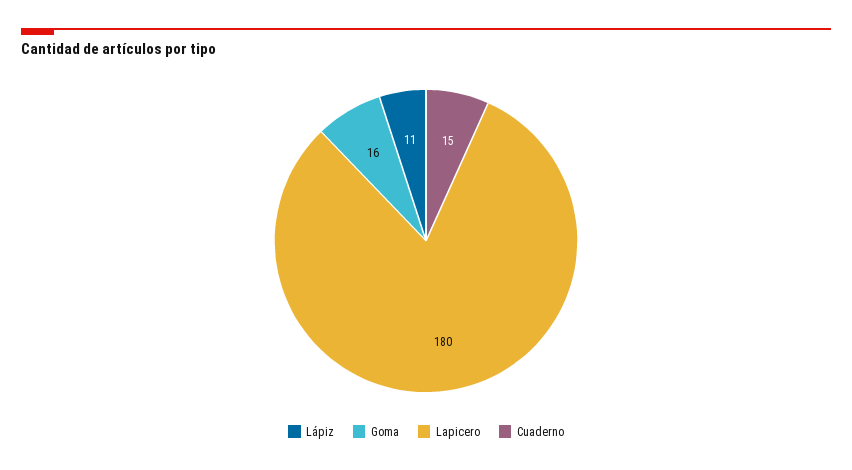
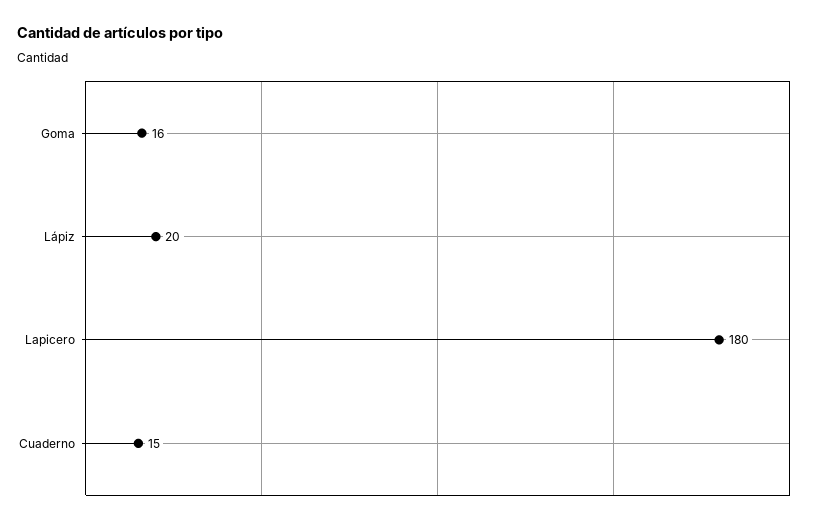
Lápiz: 11 -> 20

